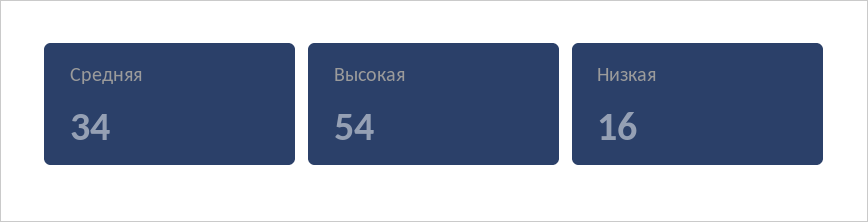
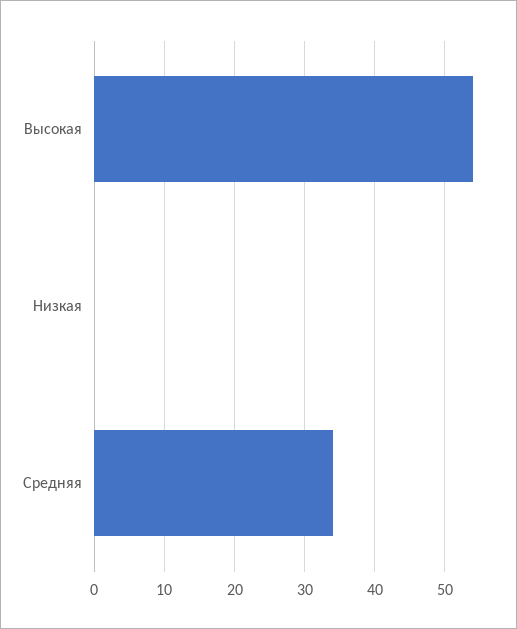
Низкая: 16 -> 0

